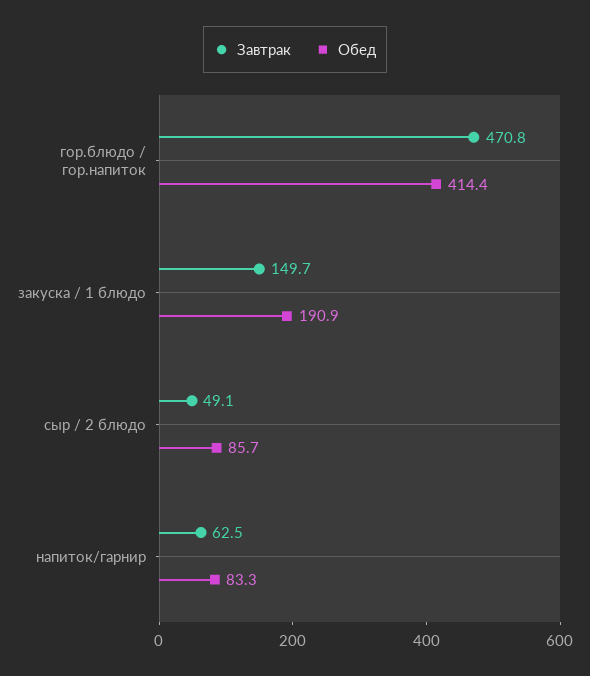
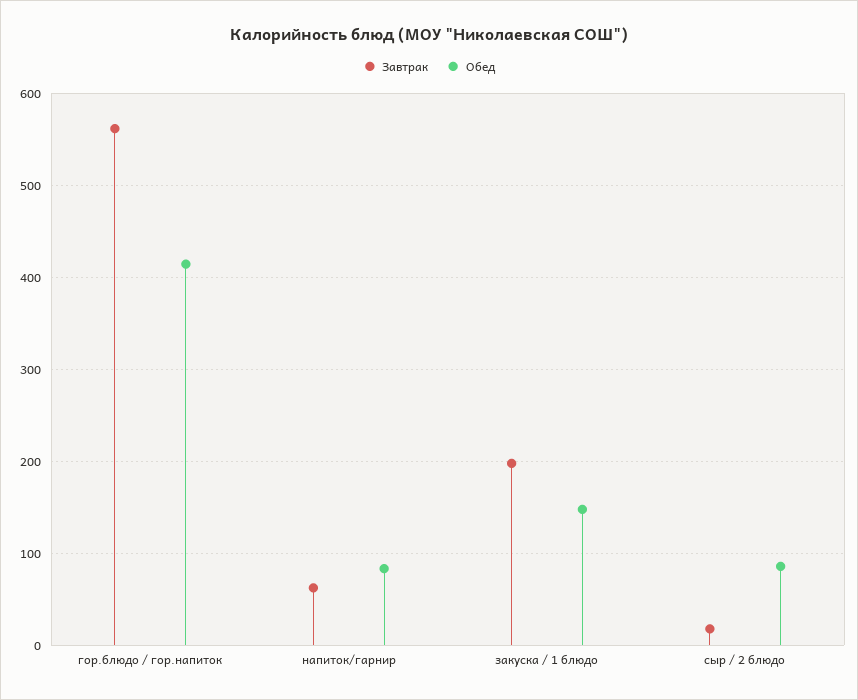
Завтрак, гор.блюдо / гор.напиток: 470.8 -> 560
Завтрак, закуска / 1 блюдо: 149.7 -> 200
Обед, закуска / 1 блюдо: 190.9 -> 150
Завтрак, сыр / 2 блюдо: 49.1 -> 20

